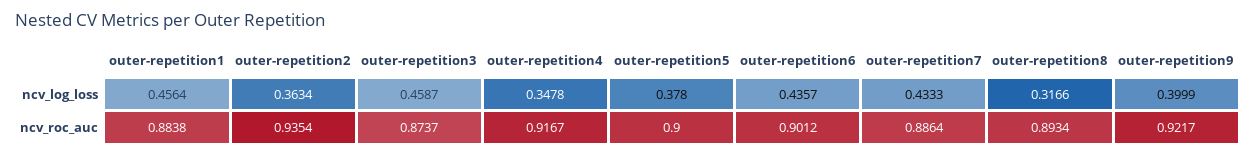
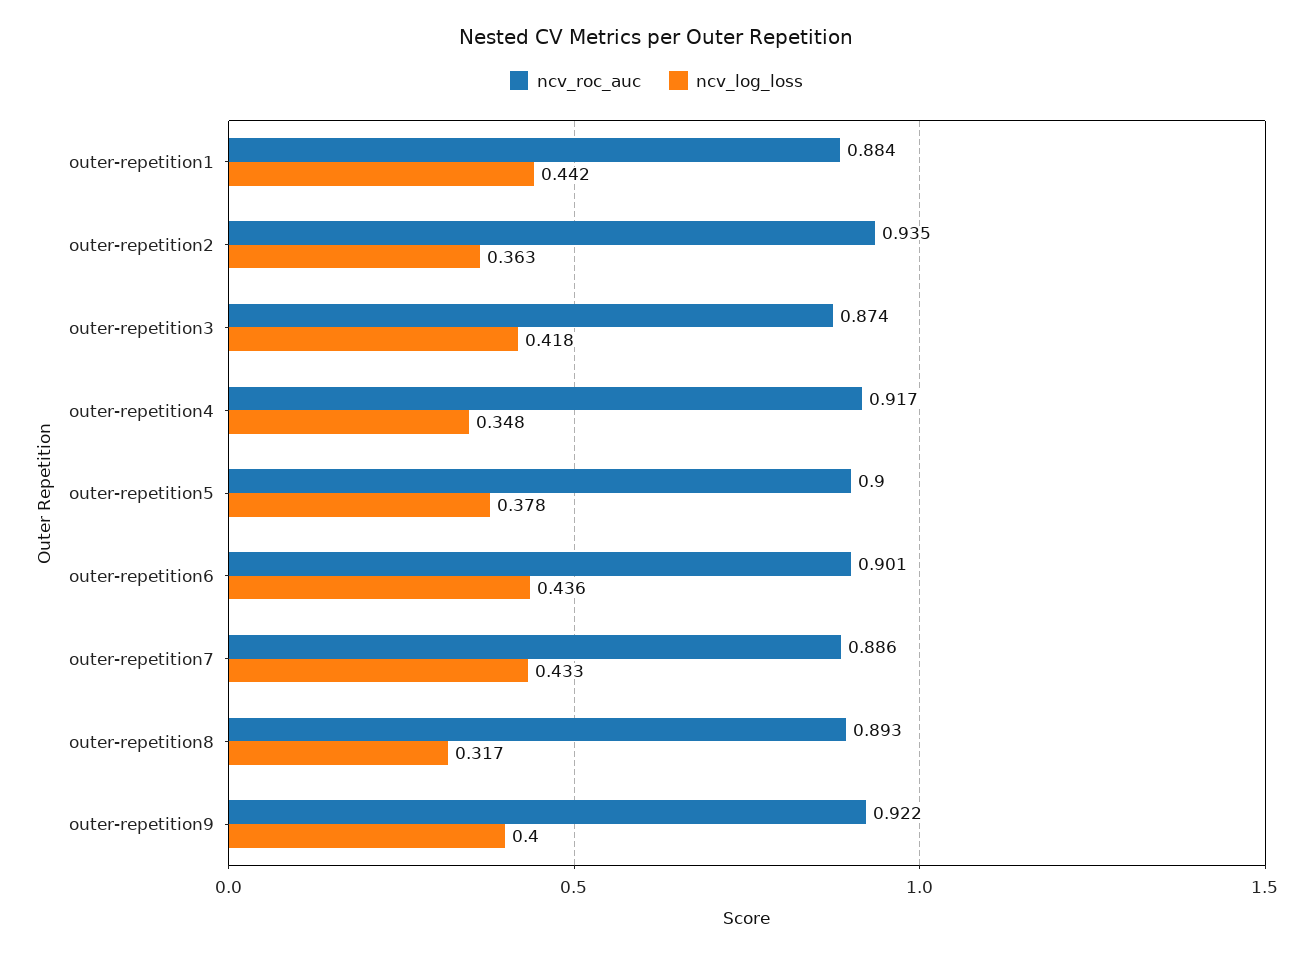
ncv_log_loss, outer-repetition1: 0.4564 -> 0.442
ncv_log_loss, outer-repetition3: 0.4587 -> 0.418

